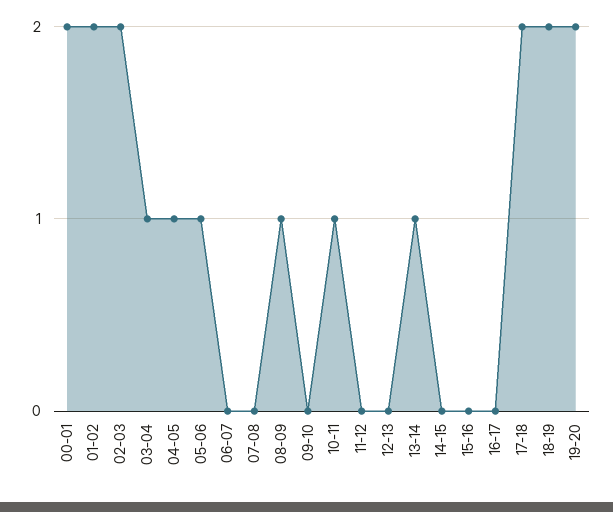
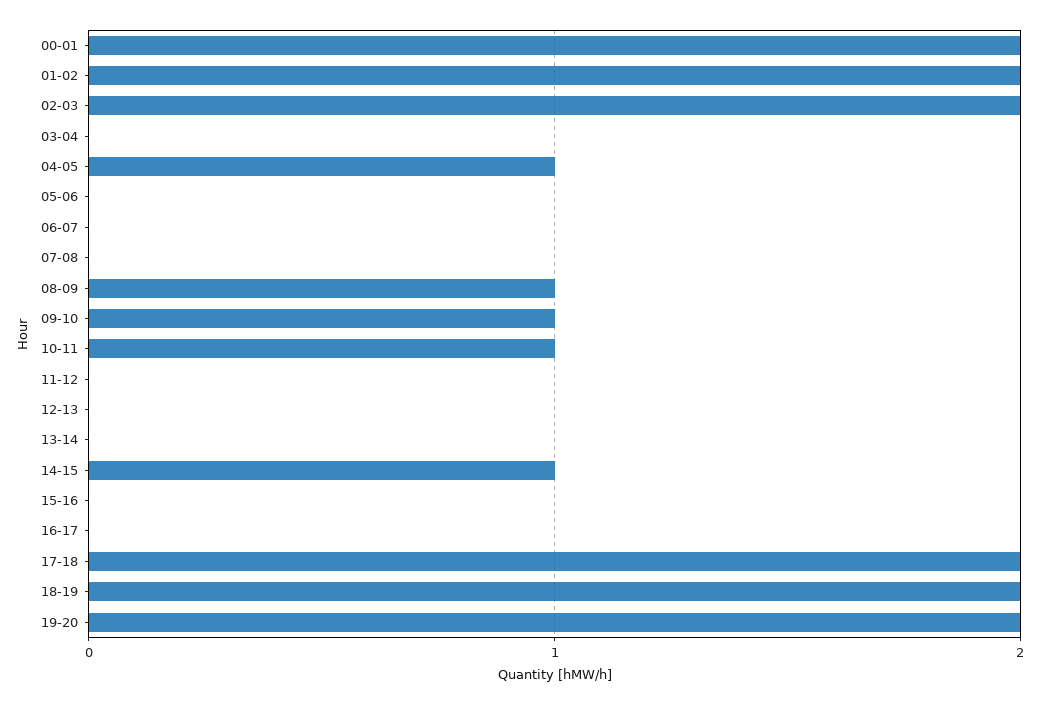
03-04: 1 -> 0
05-06: 1 -> 0
09-10: 0 -> 1
13-14: 1 -> 0
14-15: 0 -> 1

